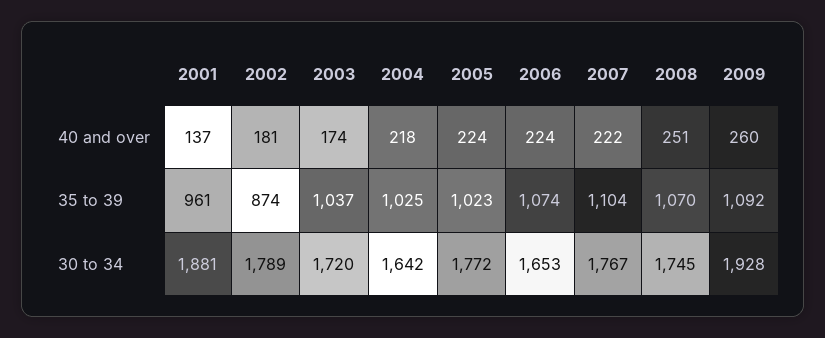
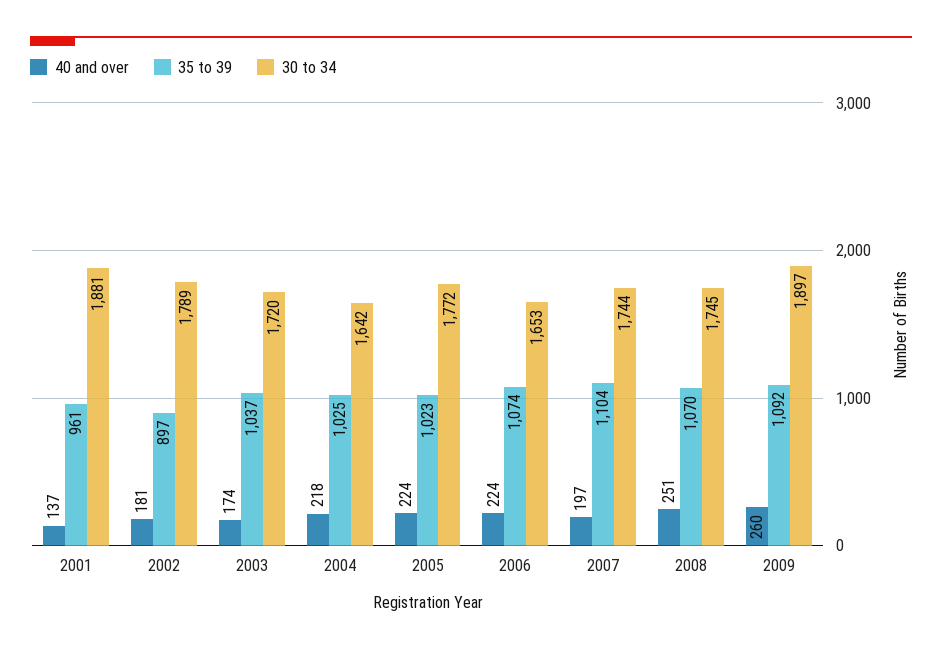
40 and over, 2007: 222 -> 197
35 to 39, 2002: 874 -> 897
30 to 34, 2007: 1767 -> 1744
30 to 34, 2009: 1928 -> 1897

